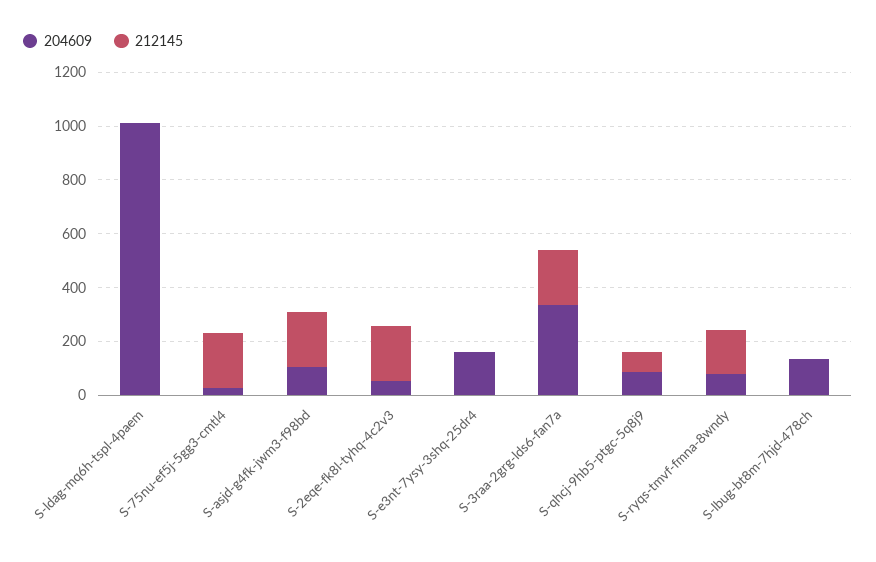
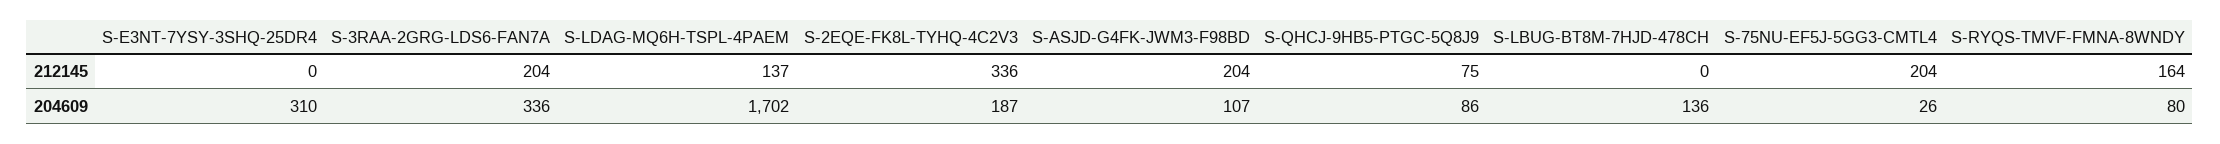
204609, S-ldag-mq6h-tspl-4paem: 1000 -> 1702
212145, S-ldag-mq6h-tspl-4paem: 0 -> 137
204609, S-2eqe-fk8l-tyhq-4c2v3: 50 -> 187
212145, S-2eqe-fk8l-tyhq-4c2v3: 200 -> 336
204609, S-e3nt-7ysy-3shq-25dr4: 150 -> 310

